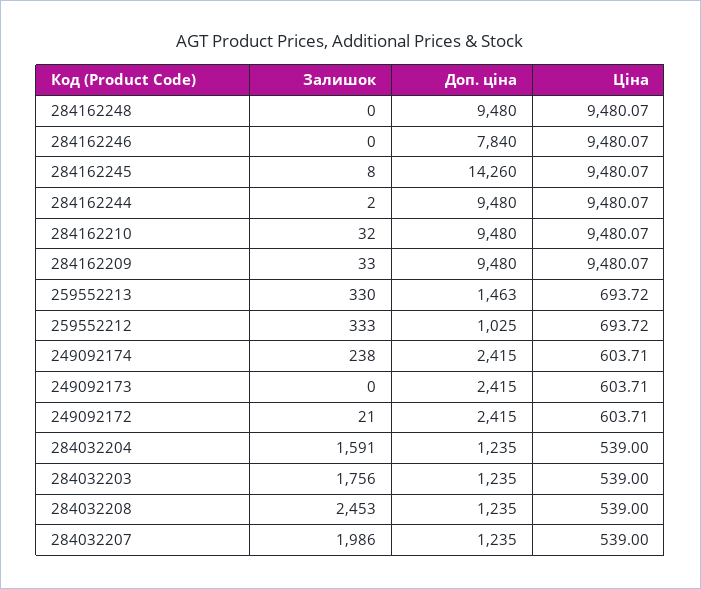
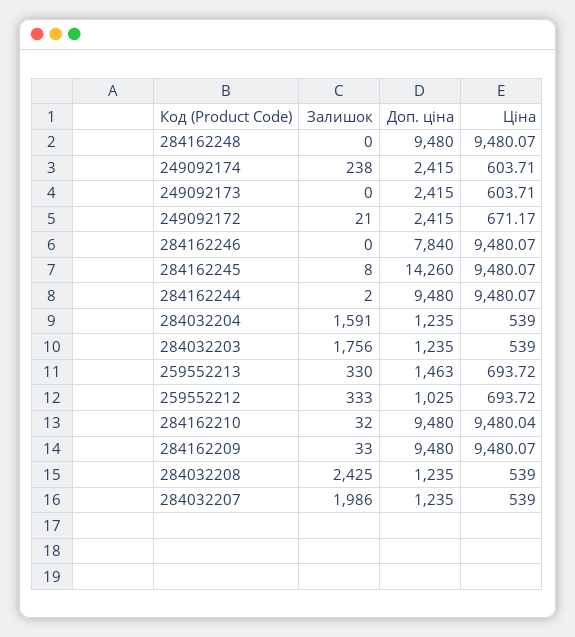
Ціна, 284162210: 9480.07 -> 9480.04
Ціна, 249092172: 603.71 -> 671.17
Залишок, 284032208: 2453 -> 2425

